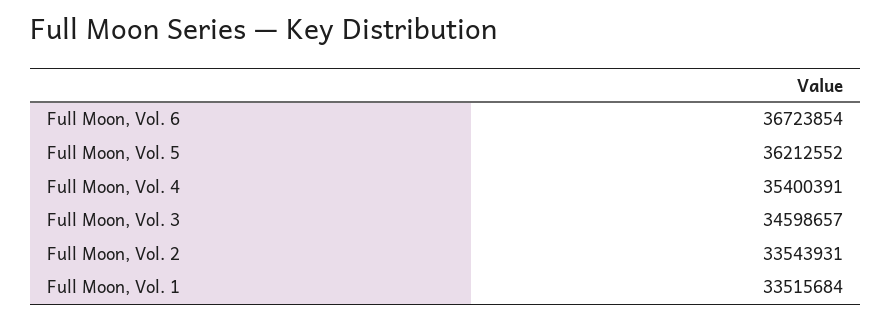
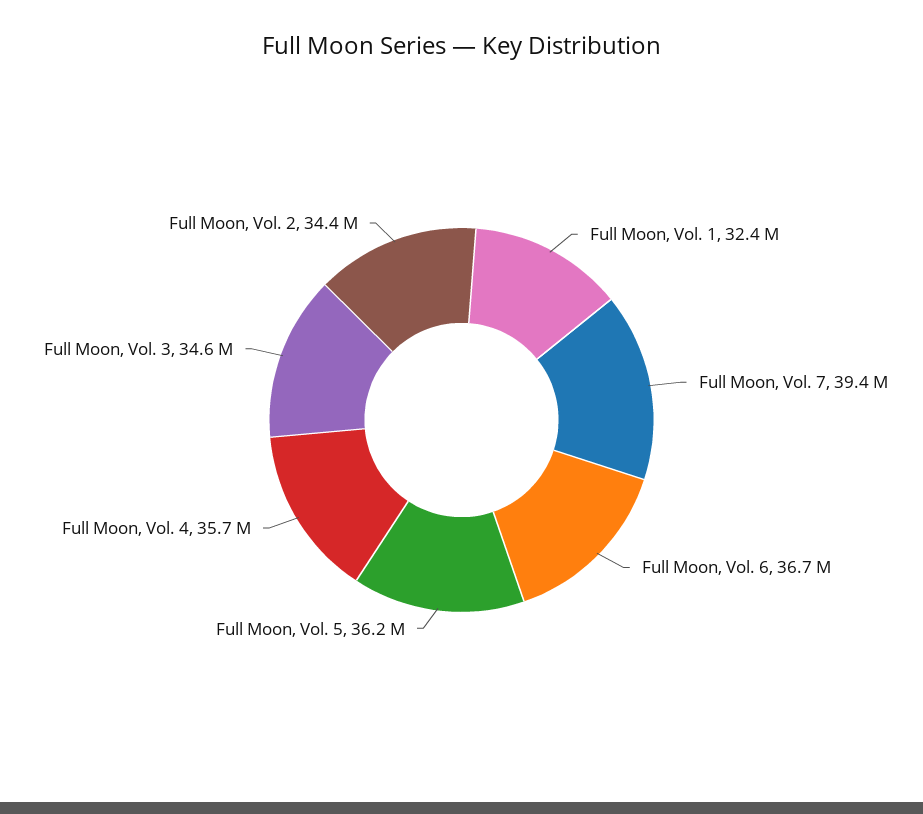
Full Moon, Vol. 4: 35400391 -> 35700000
Full Moon, Vol. 2: 33543931 -> 34400000
Full Moon, Vol. 1: 33515684 -> 32400000
Full Moon, Vol. 7: none -> 39400000

